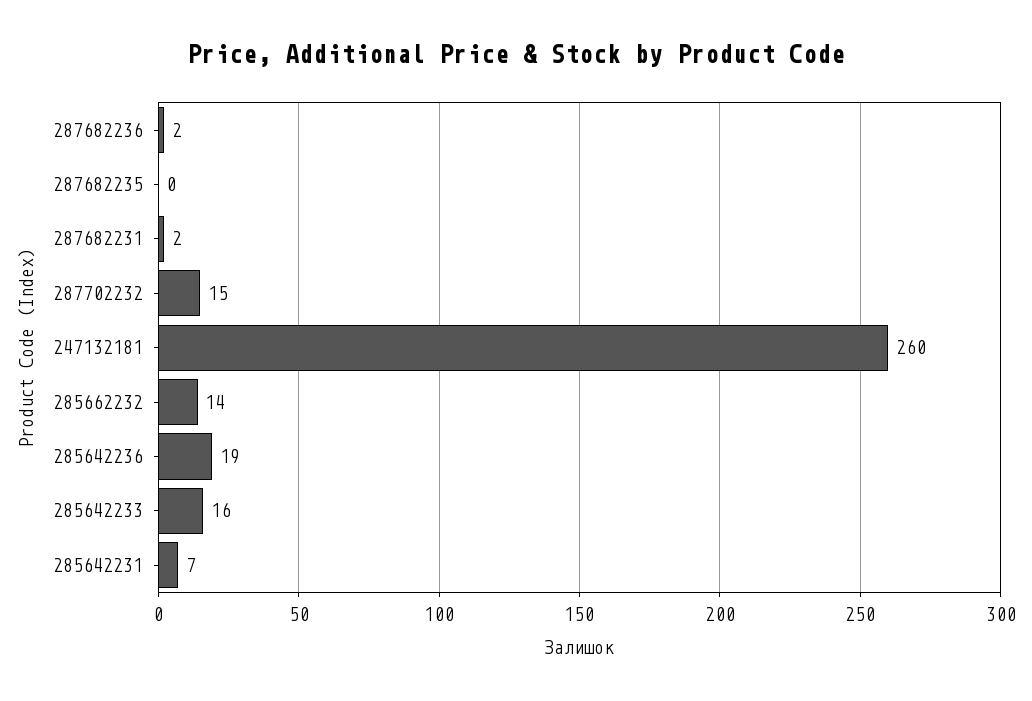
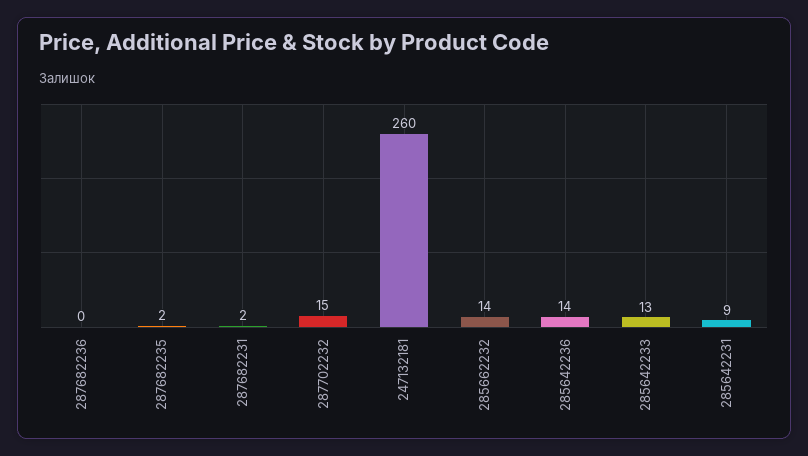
287682236: 2 -> 0
287682235: 0 -> 2
285642236: 19 -> 14
285642233: 16 -> 13
285642231: 7 -> 9

